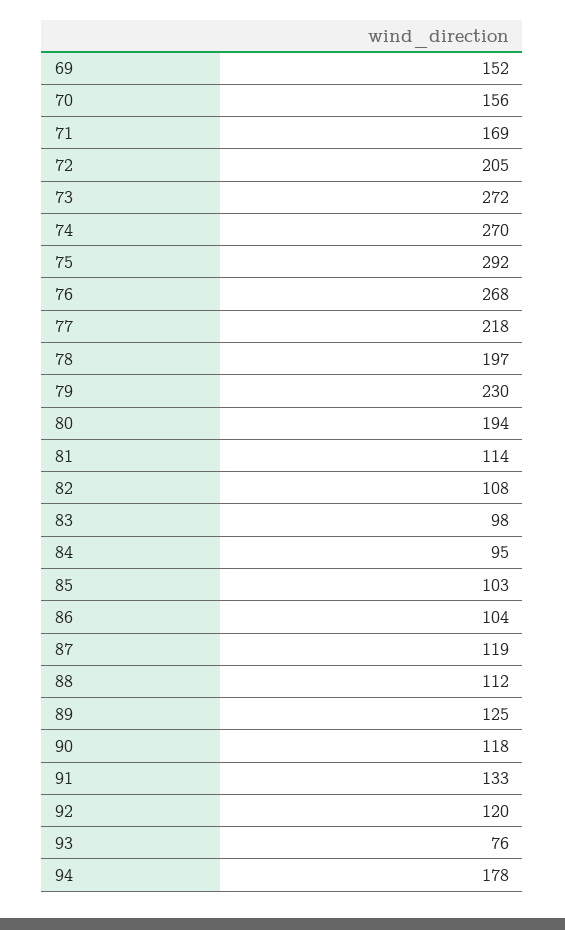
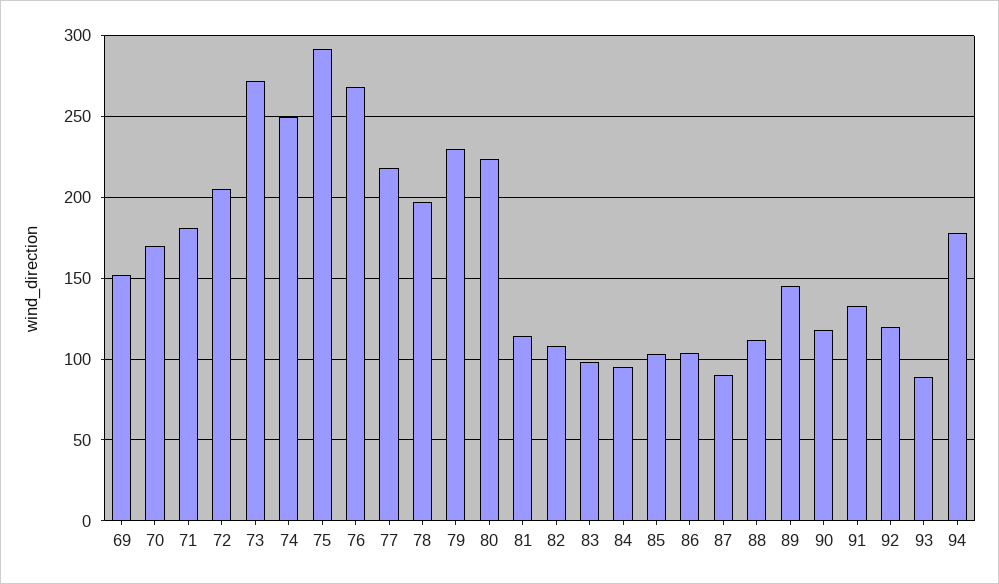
70: 156 -> 170
71: 169 -> 180
74: 270 -> 250
80: 194 -> 225
87: 119 -> 90
89: 125 -> 145
93: 76 -> 90

